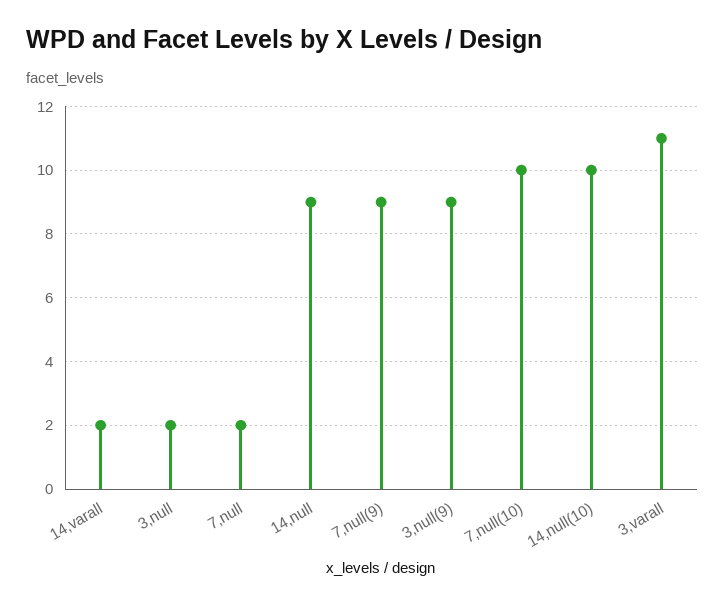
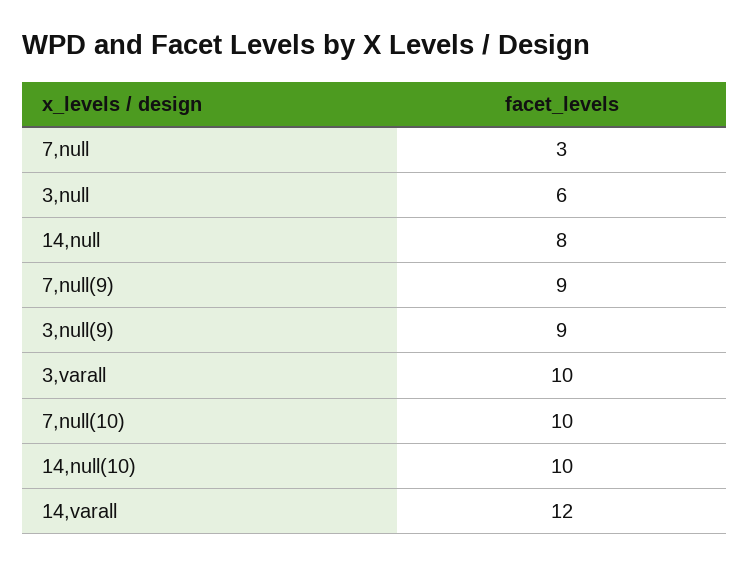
14,varall: 2 -> 12
3,null: 2 -> 6
7,null: 2 -> 3
14,null: 9 -> 8
3,varall: 11 -> 10

